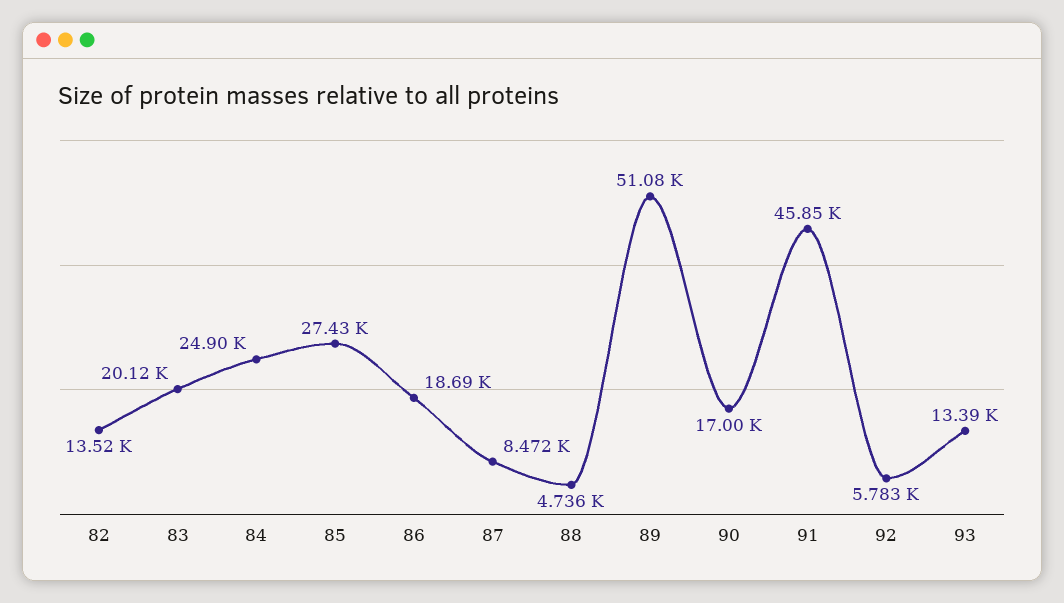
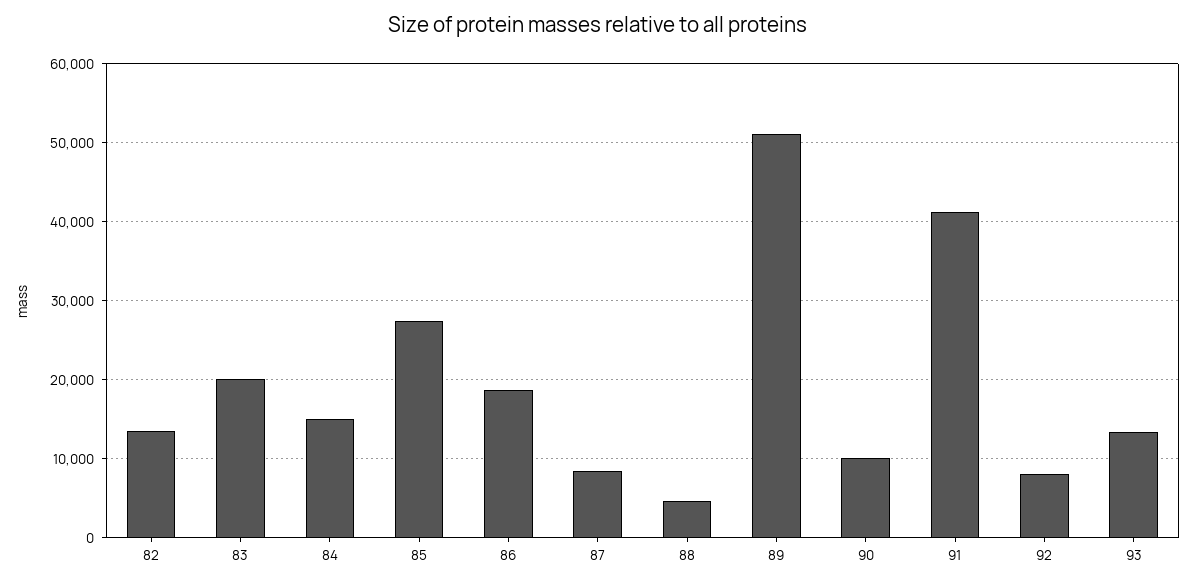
84: 24900 -> 15000
90: 17000 -> 10000
91: 45850 -> 41000
92: 5783 -> 8000

